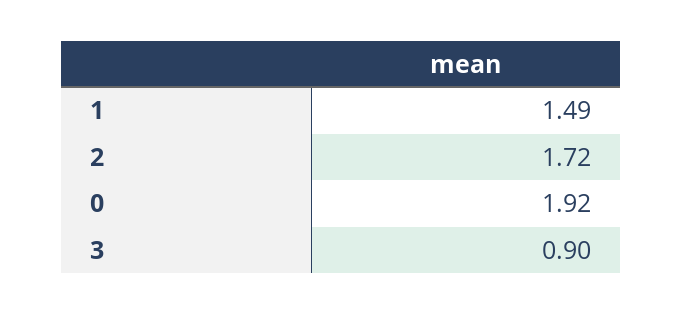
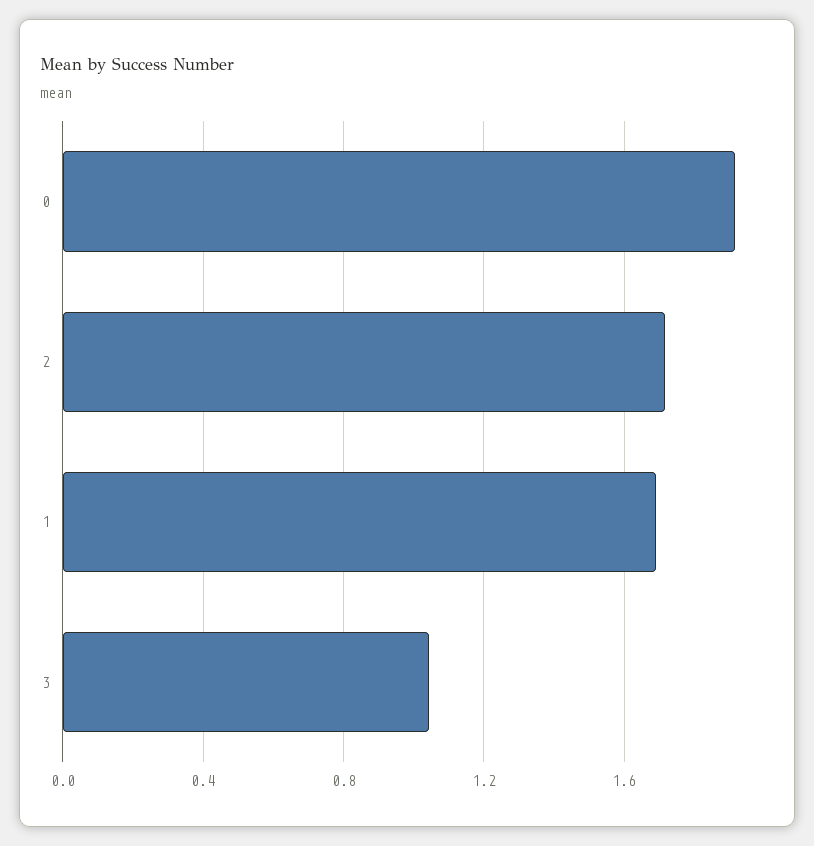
1: 1.49 -> 1.7
3: 0.9 -> 1.05

